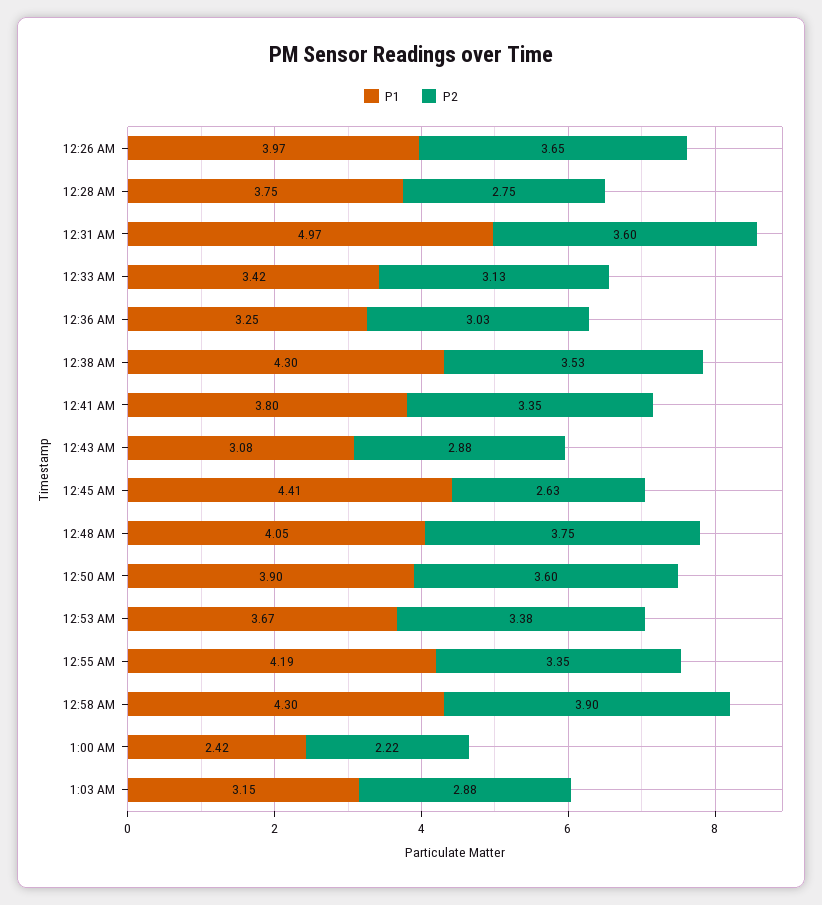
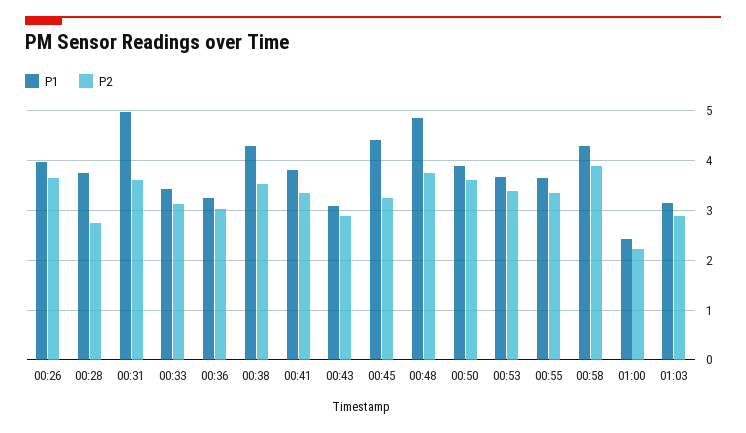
P2, 12:45 AM: 2.63 -> 3.2
P1, 12:48 AM: 4.05 -> 4.8
P1, 12:55 AM: 4.19 -> 3.6

